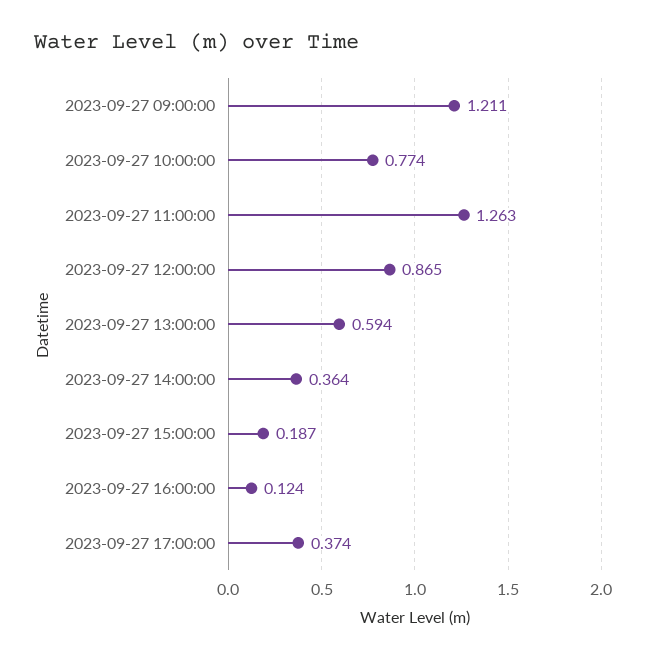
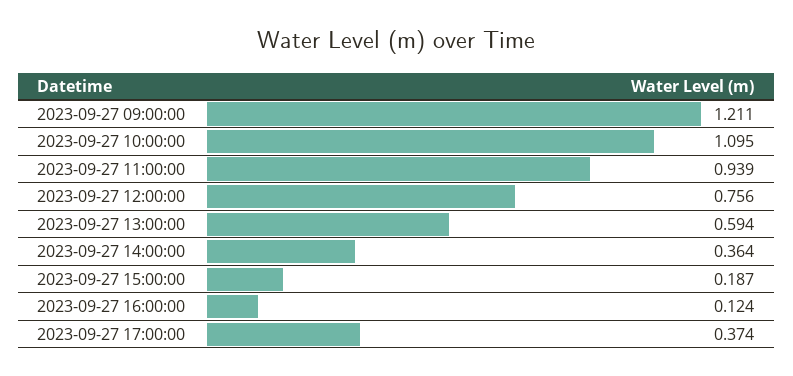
2023-09-27 10:00:00: 0.774 -> 1.095
2023-09-27 11:00:00: 1.263 -> 0.939
2023-09-27 12:00:00: 0.865 -> 0.756

